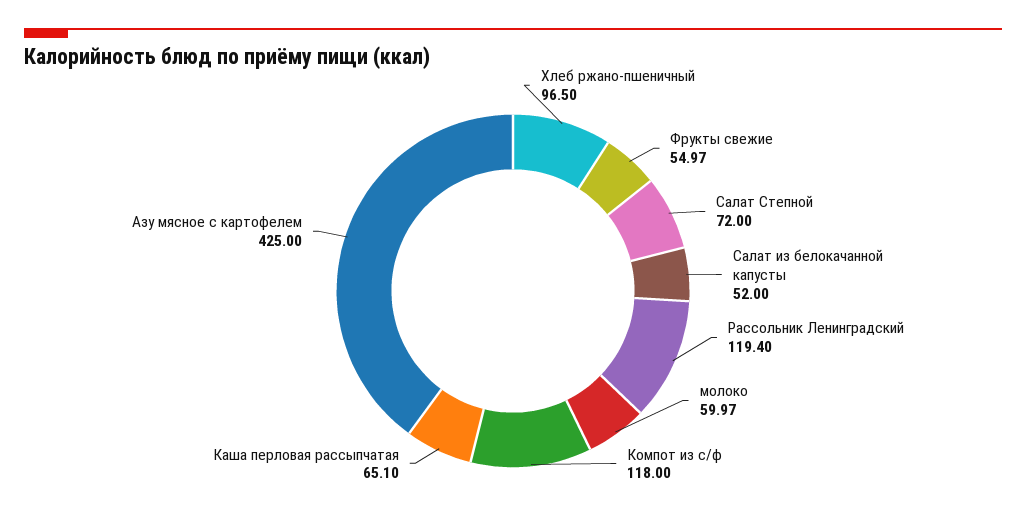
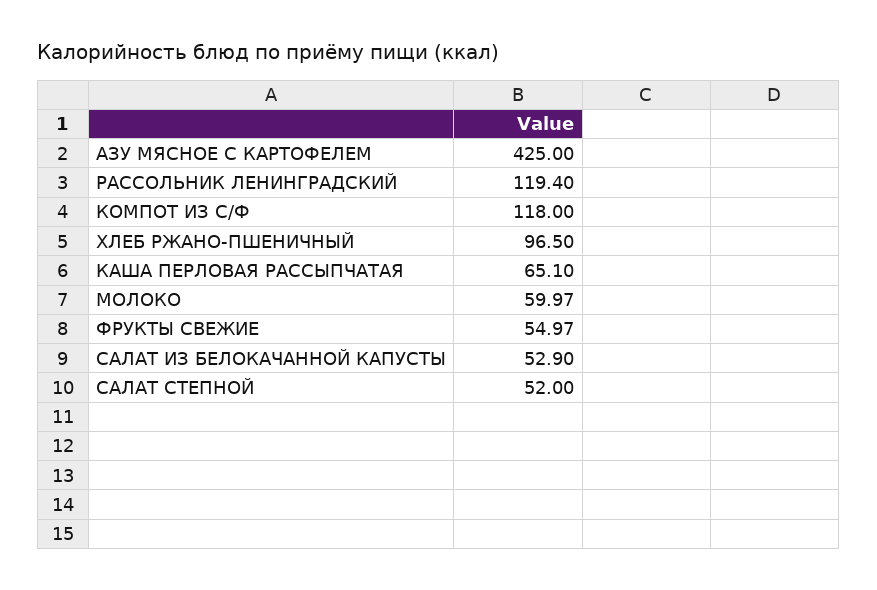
Салат Степной: 72 -> 52
Салат из белокачанной капусты: 52 -> 52.9

